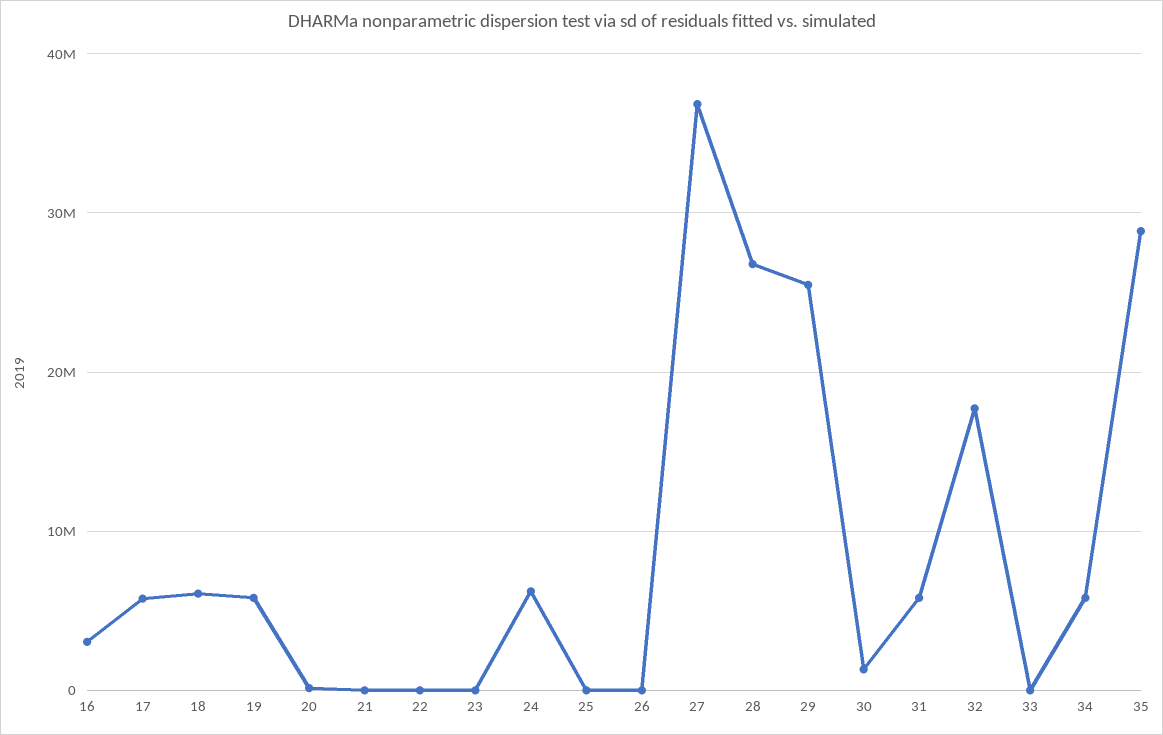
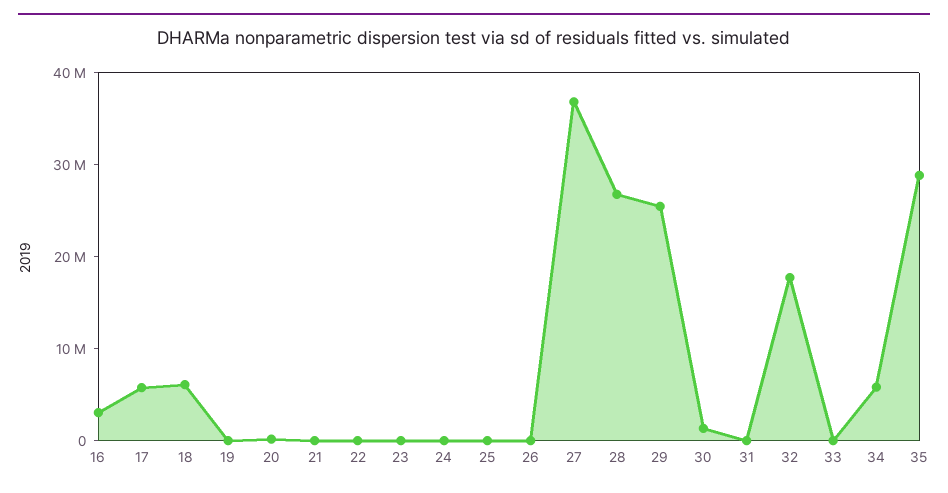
19: 6000000 -> 0
24: 6000000 -> 0
31: 6000000 -> 0

